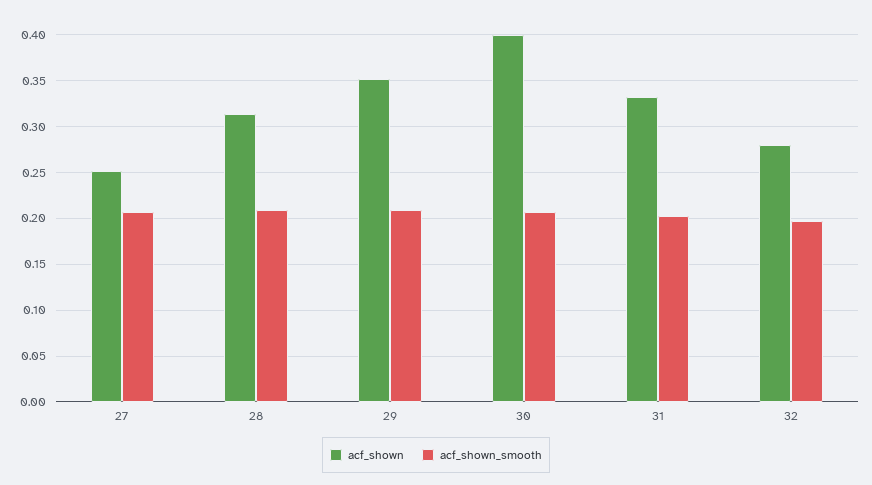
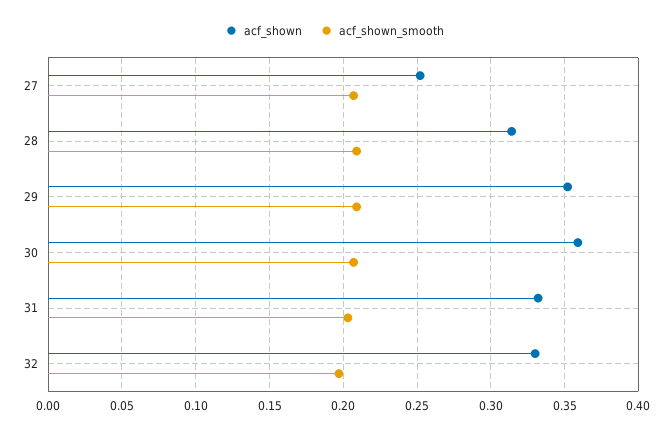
acf_shown, 30: 0.4 -> 0.36
acf_shown, 32: 0.28 -> 0.33

